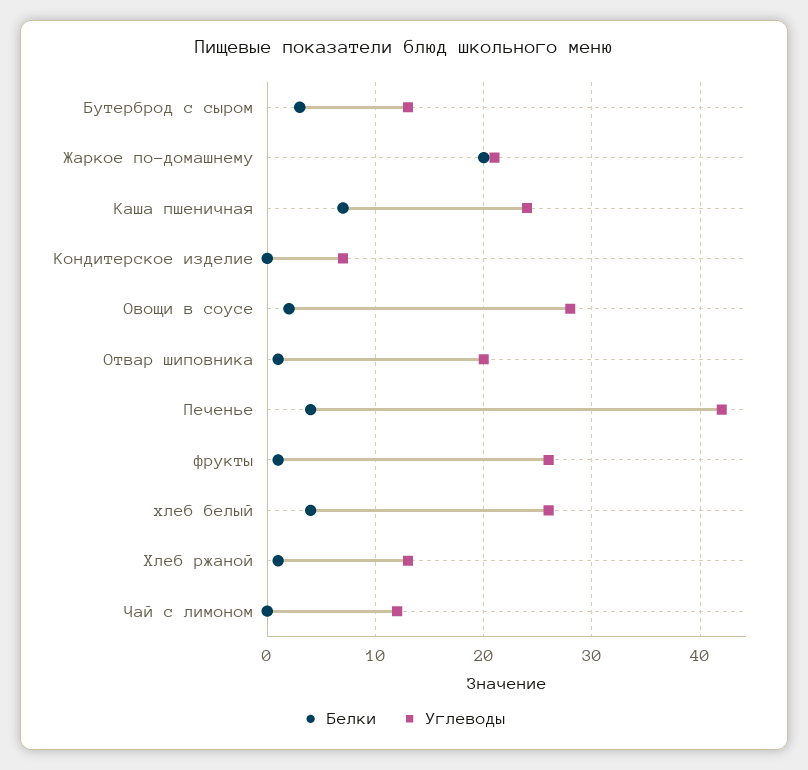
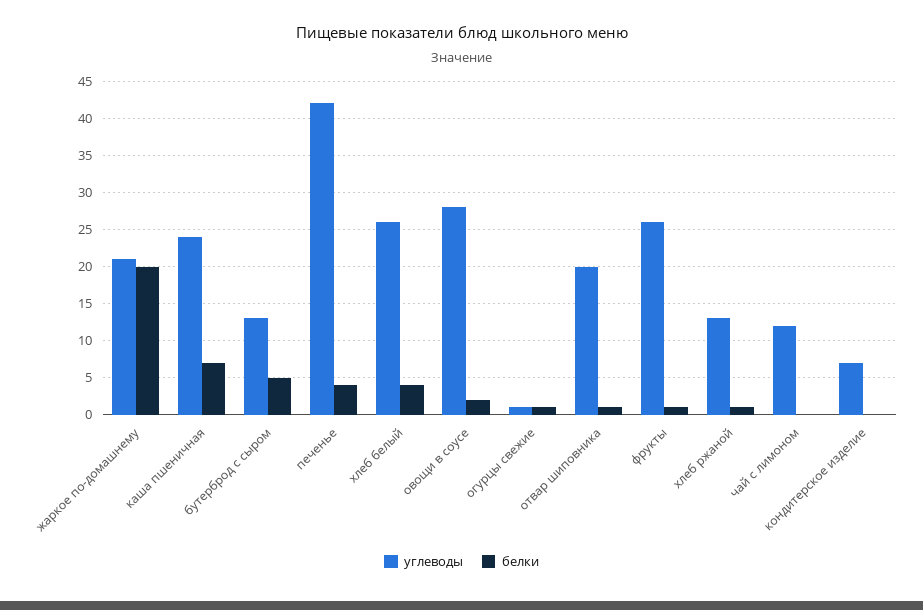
Белки, Бутерброд с сыром: 3 -> 5
Углеводы, огурцы свежие: none -> 1
Белки, огурцы свежие: none -> 1

